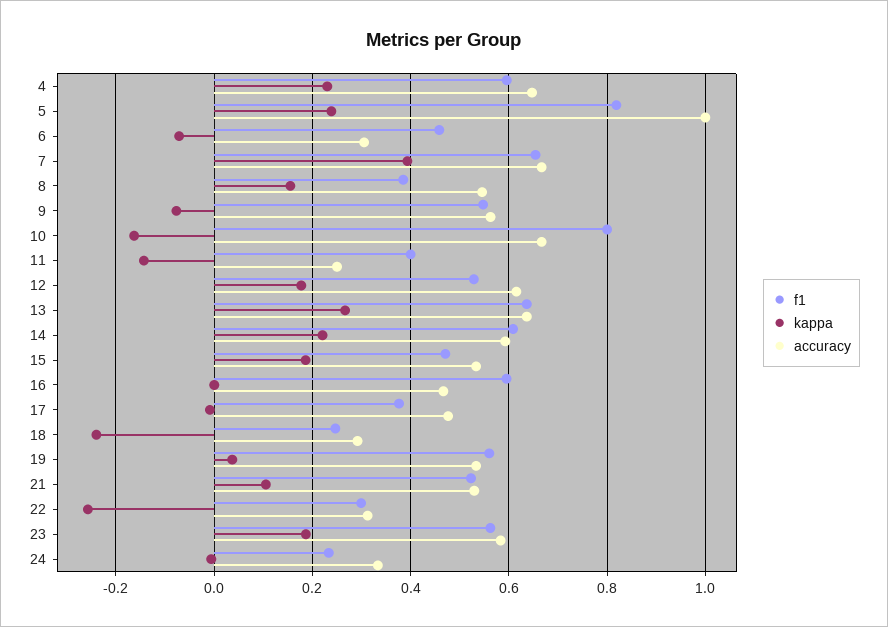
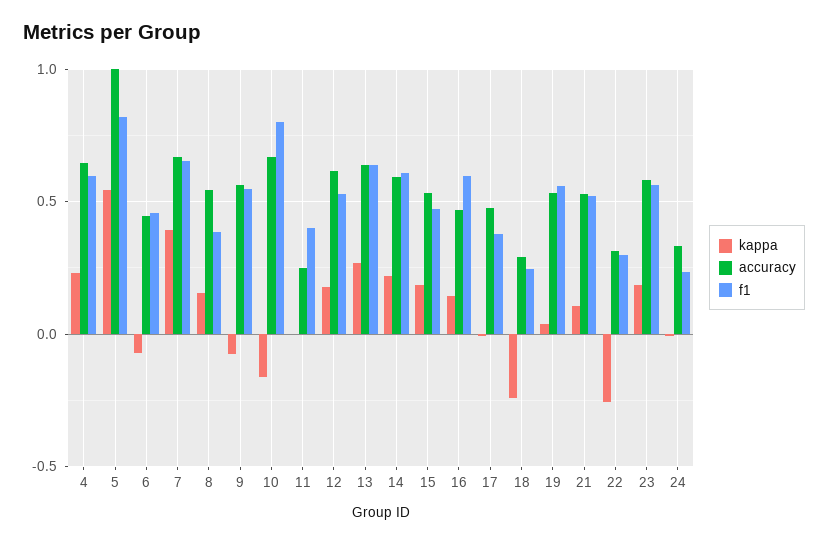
kappa, 5: 0.24 -> 0.55
accuracy, 6: 0.3 -> 0.45
kappa, 11: -0.14 -> 0
kappa, 16: 0 -> 0.15

